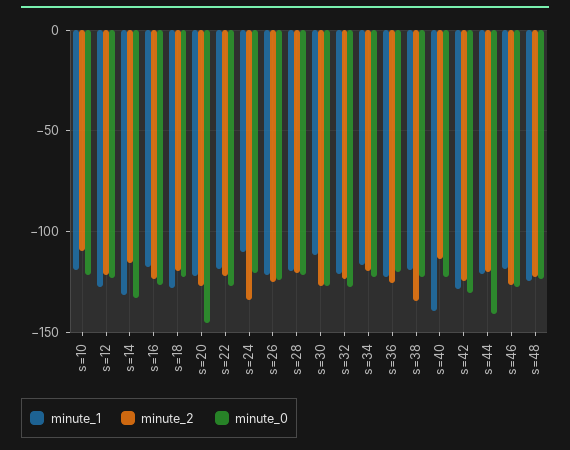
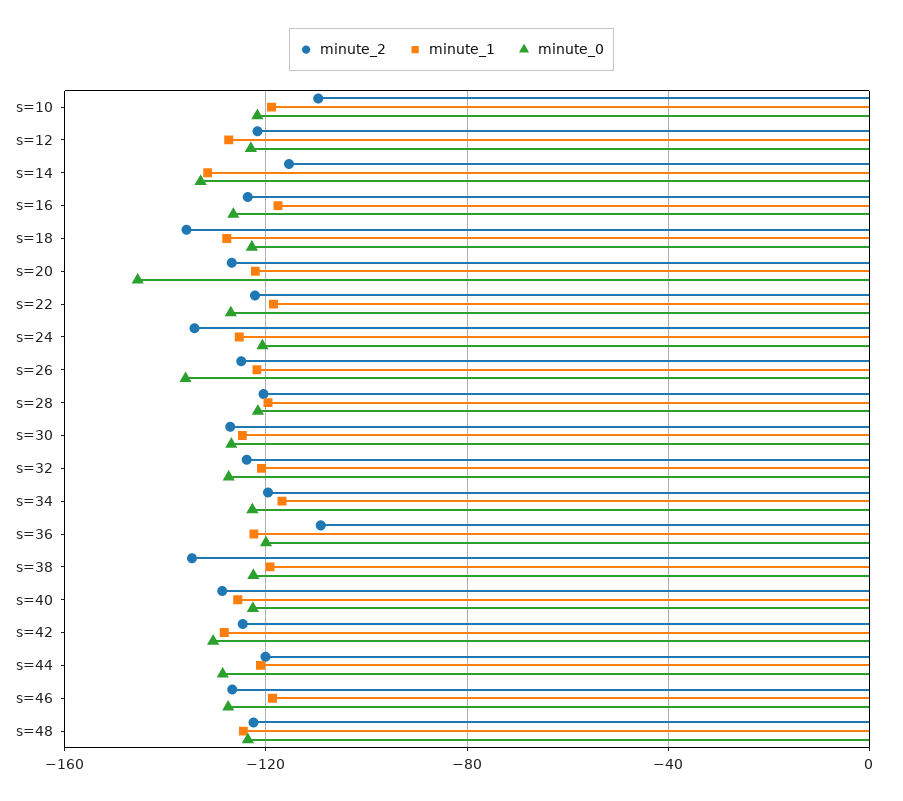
minute_2, s=18: -120 -> -135
minute_1, s=24: -110 -> -125
minute_0, s=26: -125 -> -135
minute_1, s=30: -110 -> -125
minute_2, s=36: -125 -> -110
minute_1, s=40: -140 -> -125
minute_2, s=40: -115 -> -130
minute_0, s=44: -140 -> -130

